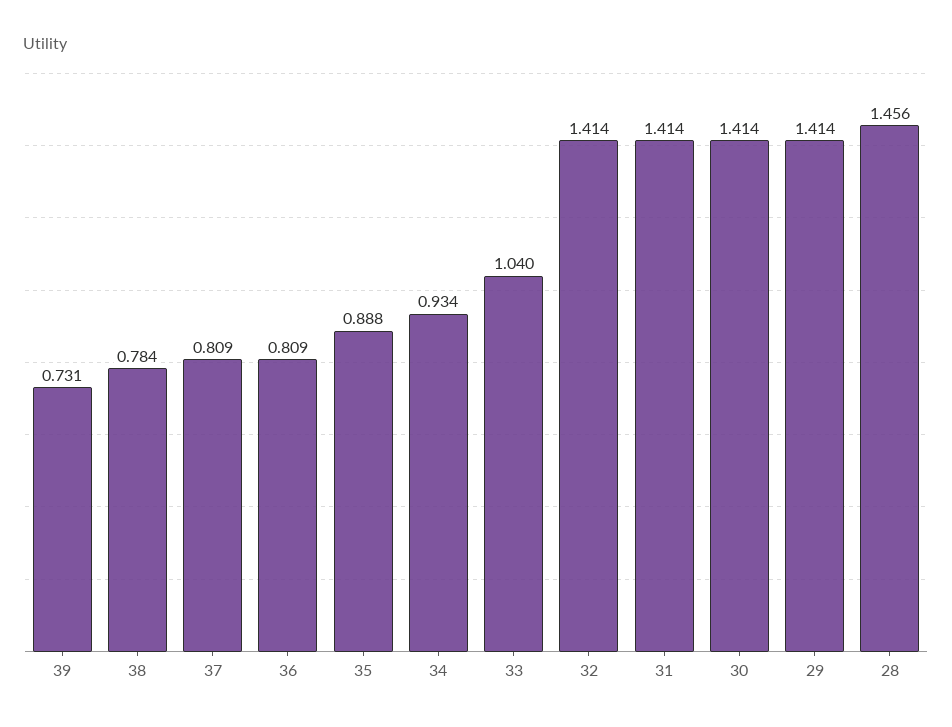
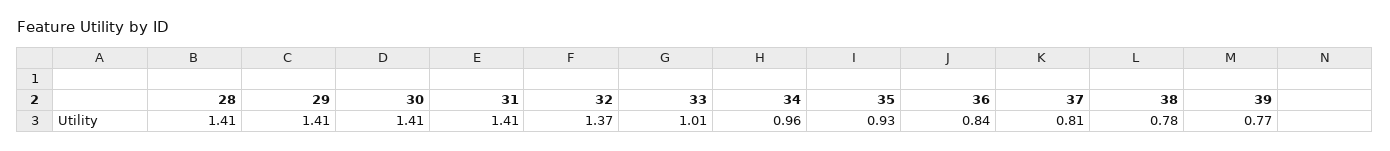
39: 0.731 -> 0.77
36: 0.809 -> 0.84
35: 0.888 -> 0.93
34: 0.934 -> 0.96
33: 1.04 -> 1.01
32: 1.414 -> 1.37
28: 1.456 -> 1.41

